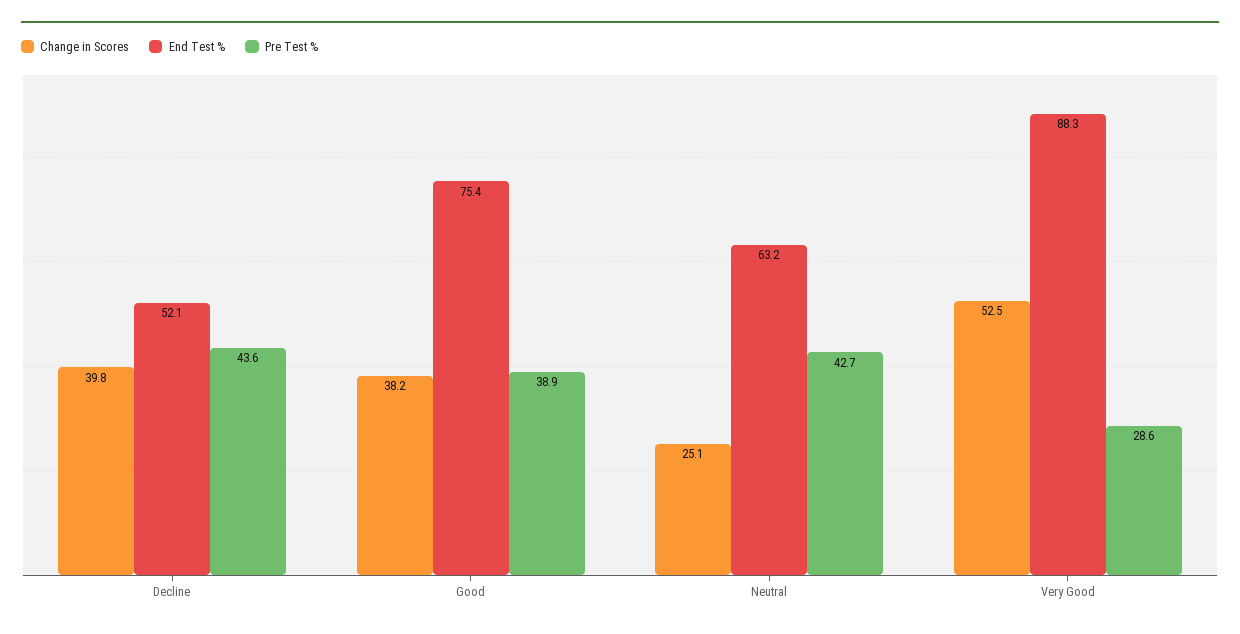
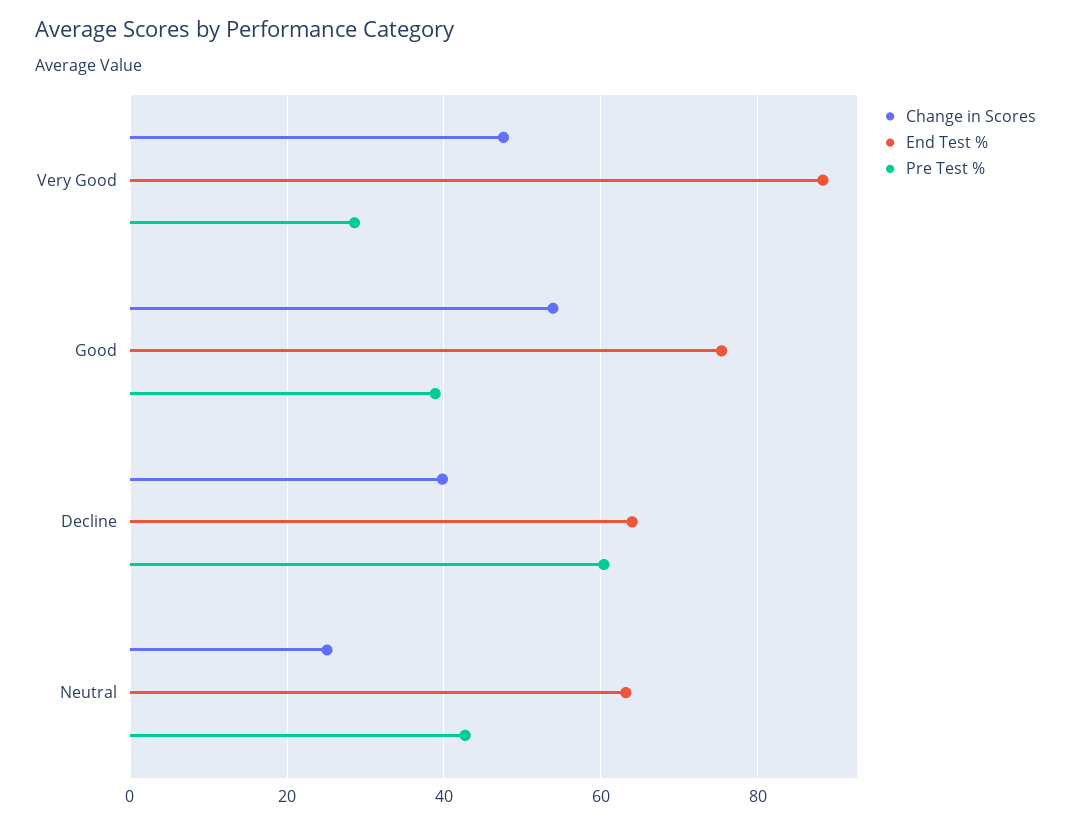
End Test %, Decline: 52.1 -> 64
Pre Test %, Decline: 43.6 -> 60
Change in Scores, Good: 38.2 -> 54
Change in Scores, Very Good: 52.5 -> 48

